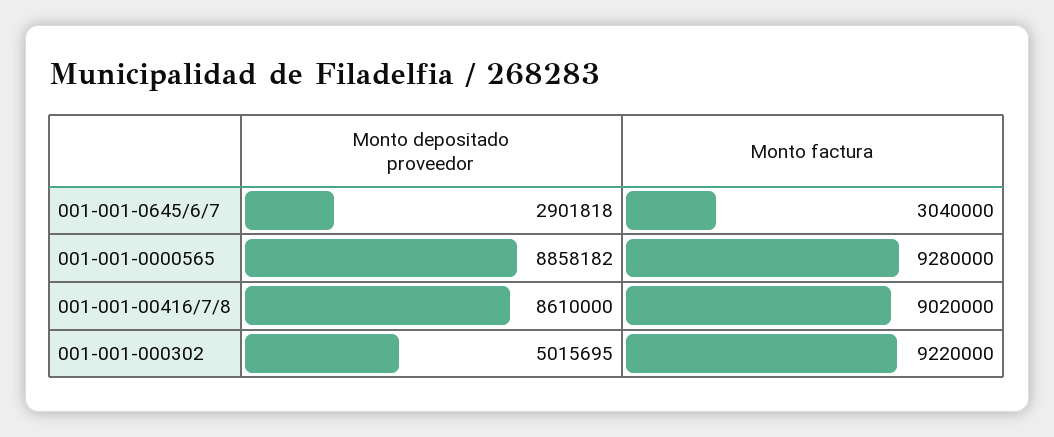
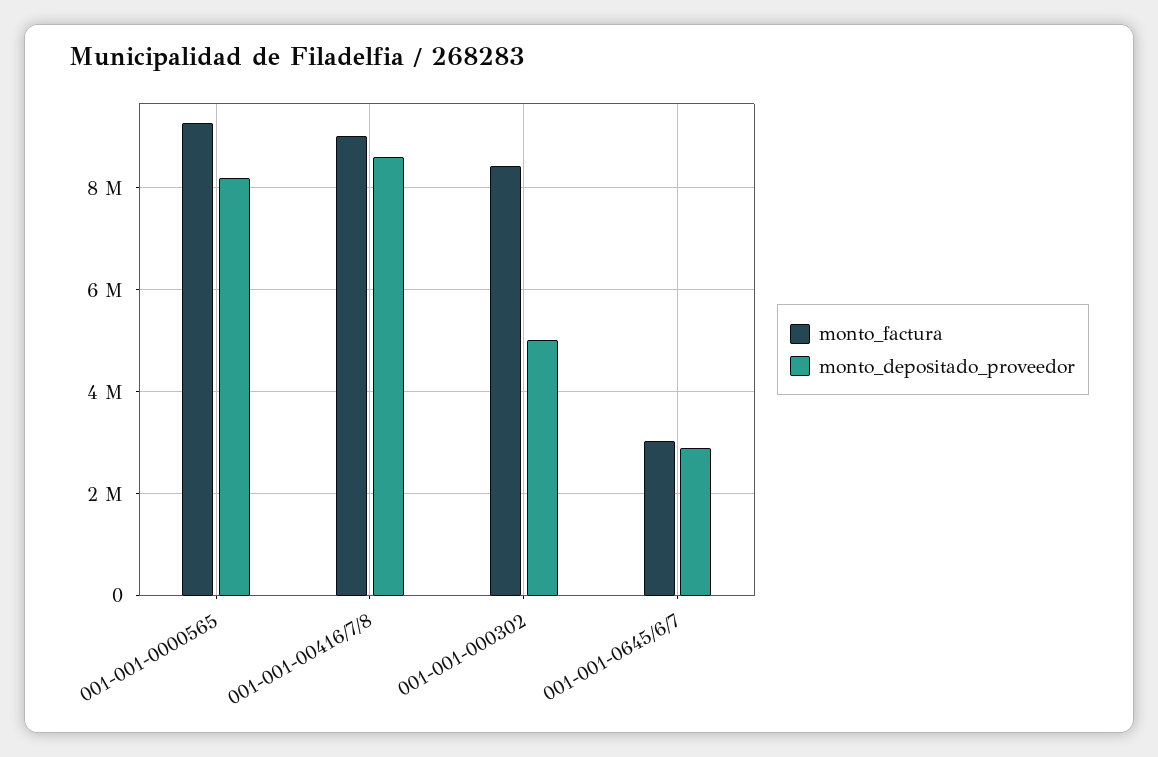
Monto depositado proveedor, 001-001-0000565: 8858182 -> 8200000
Monto factura, 001-001-000302: 9220000 -> 8400000

